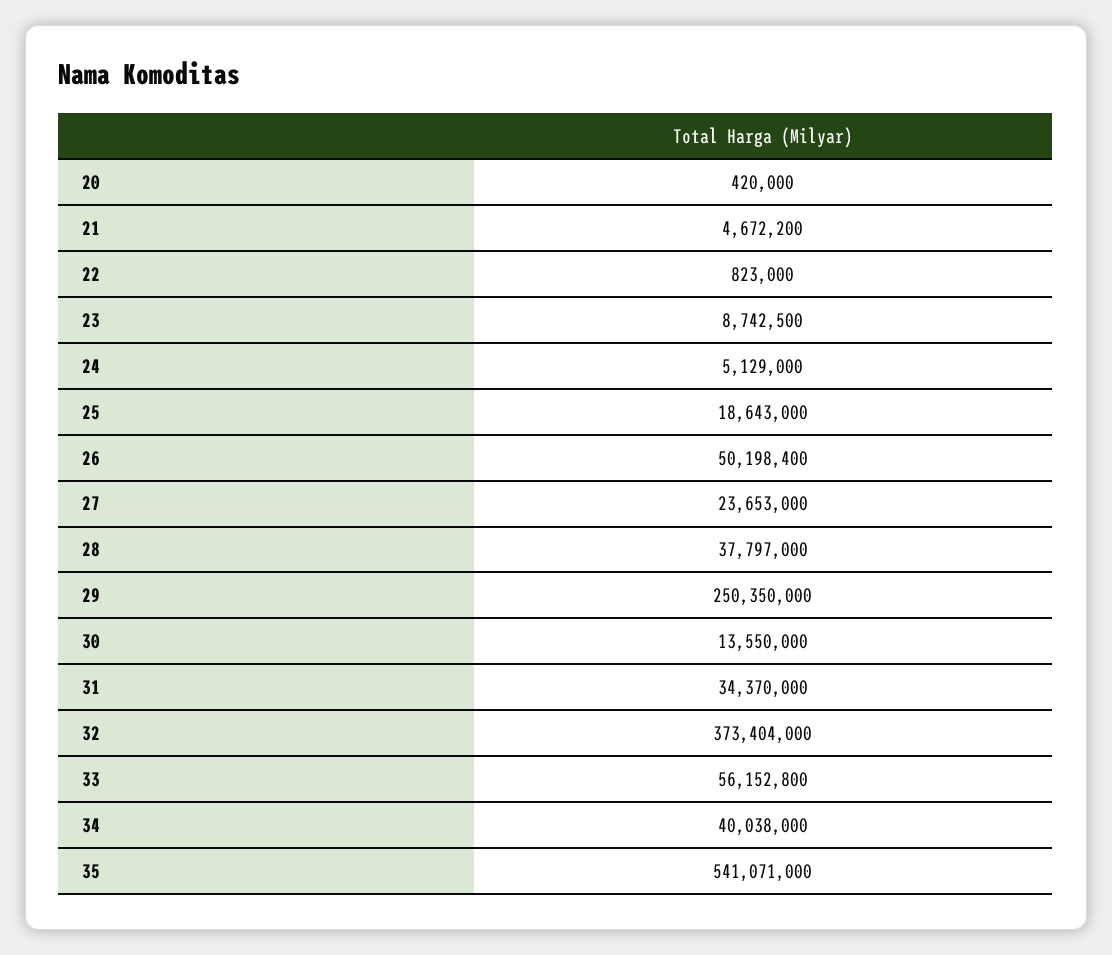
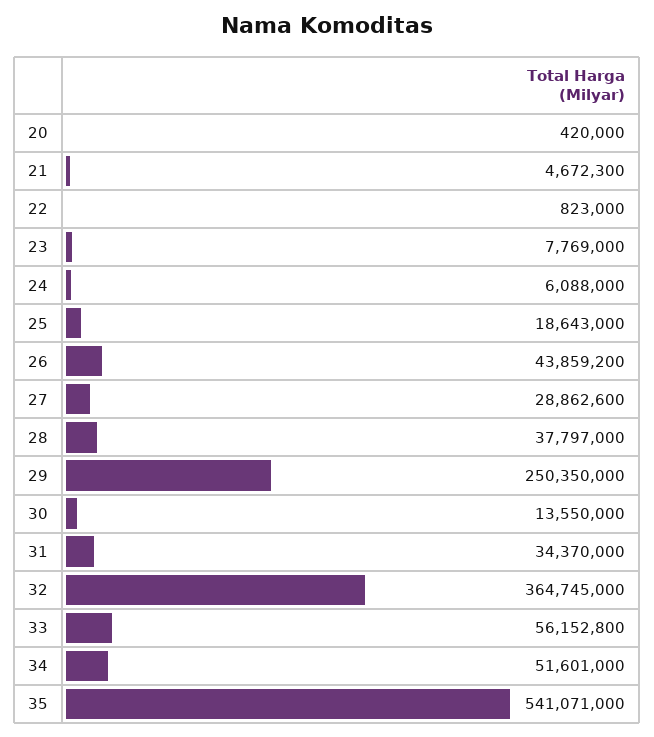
21: 4672200 -> 4672300
23: 8742500 -> 7769000
24: 5129000 -> 6088000
26: 50198400 -> 43859200
27: 23653000 -> 28862600
32: 373404000 -> 364745000
34: 40038000 -> 51601000

